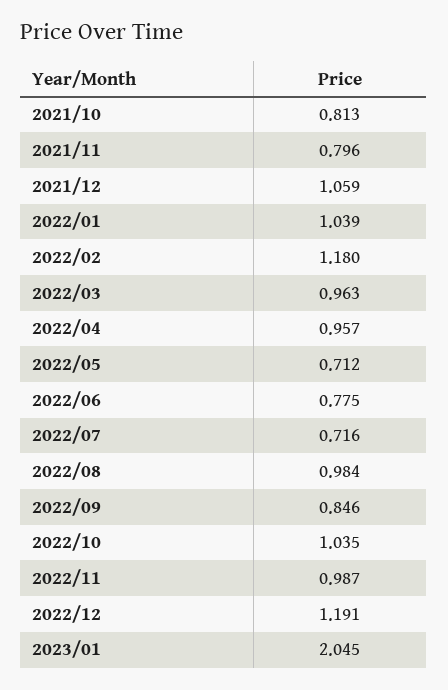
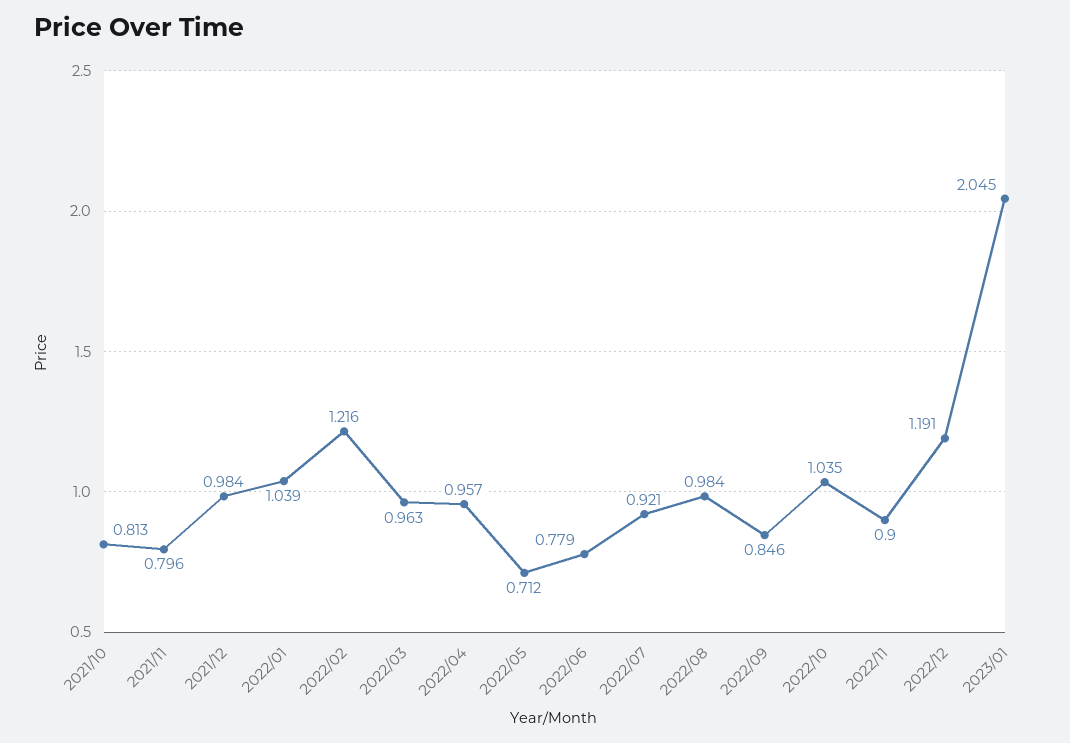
2021/12: 1.059 -> 0.984
2022/02: 1.18 -> 1.216
2022/06: 0.775 -> 0.779
2022/07: 0.716 -> 0.921
2022/11: 0.987 -> 0.9

